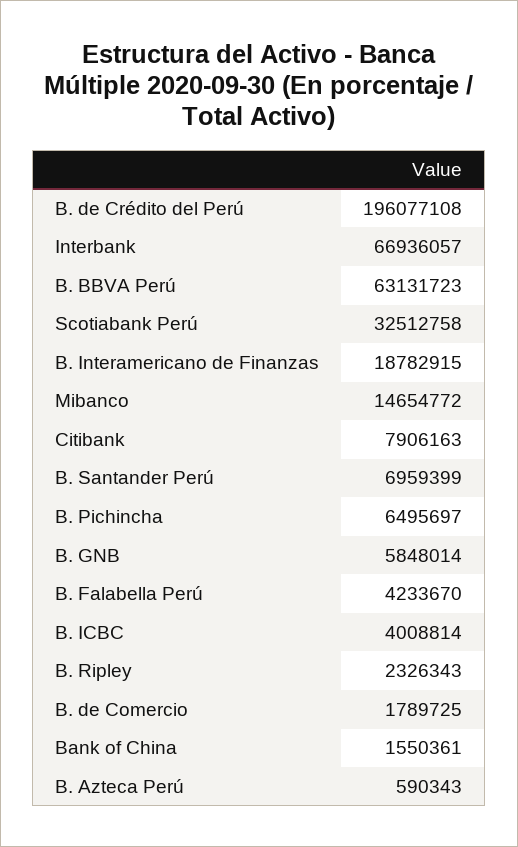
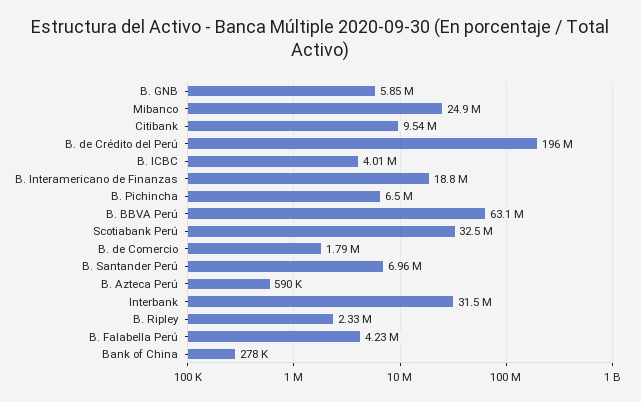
Interbank: 66936057 -> 31500000
Mibanco: 14654772 -> 24900000
Citibank: 7906163 -> 9540000
Bank of China: 1550361 -> 278000

